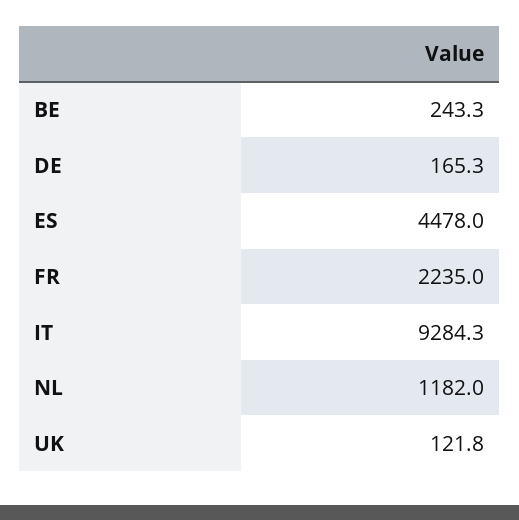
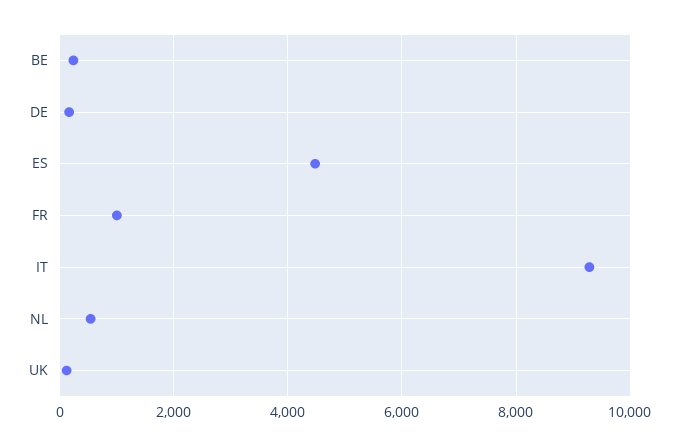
FR: 2235 -> 1000
NL: 1182 -> 600

